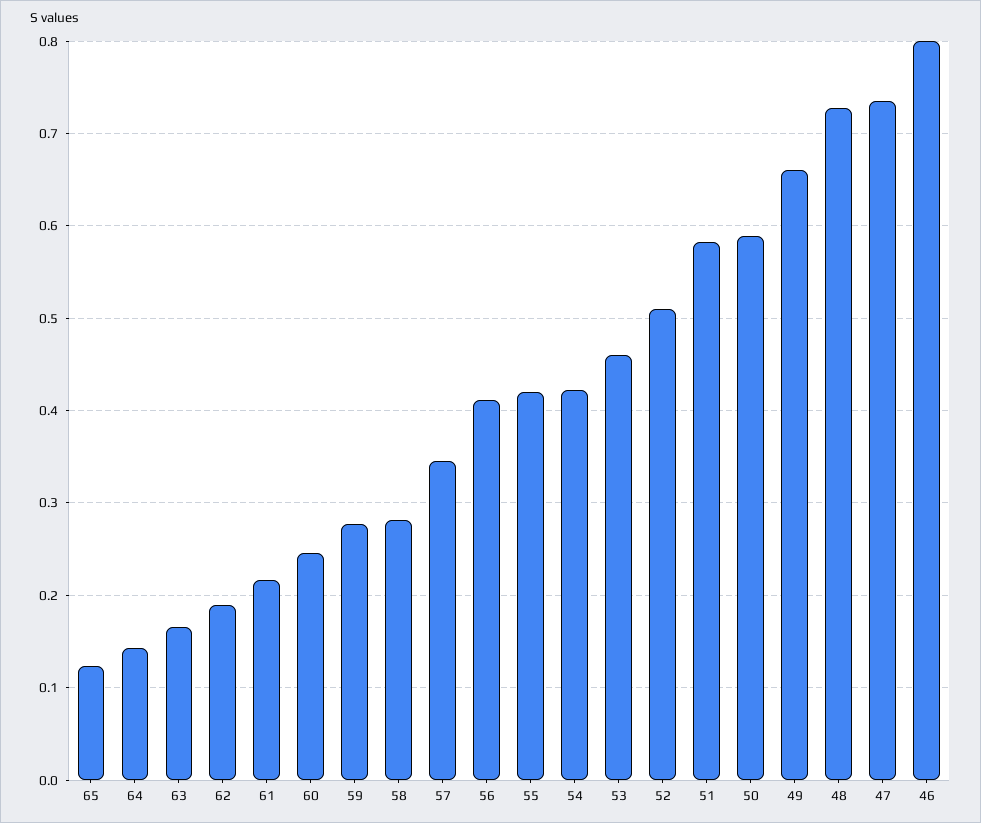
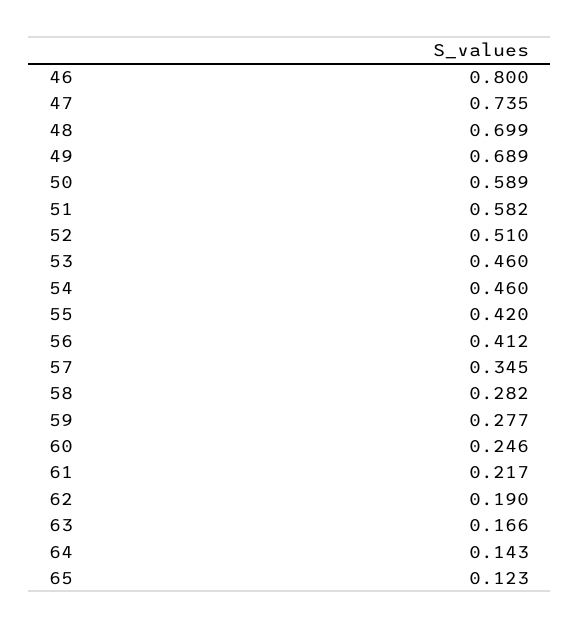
54: 0.42 -> 0.46
49: 0.66 -> 0.689
48: 0.73 -> 0.699

